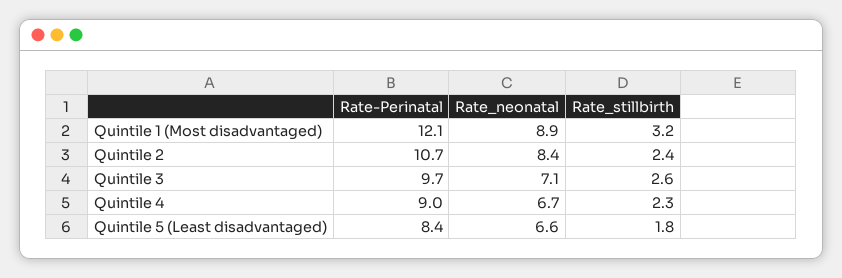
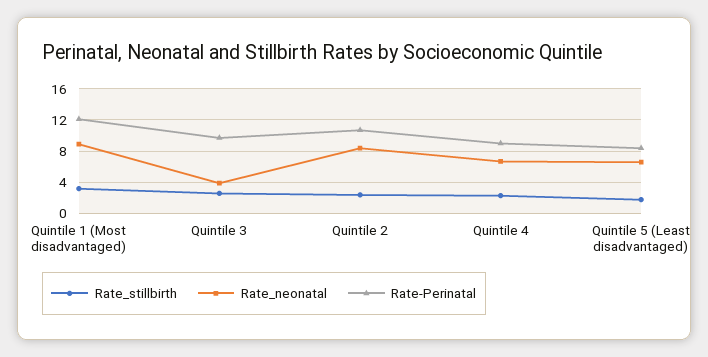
Rate_neonatal, Quintile 3: 7.1 -> 4

